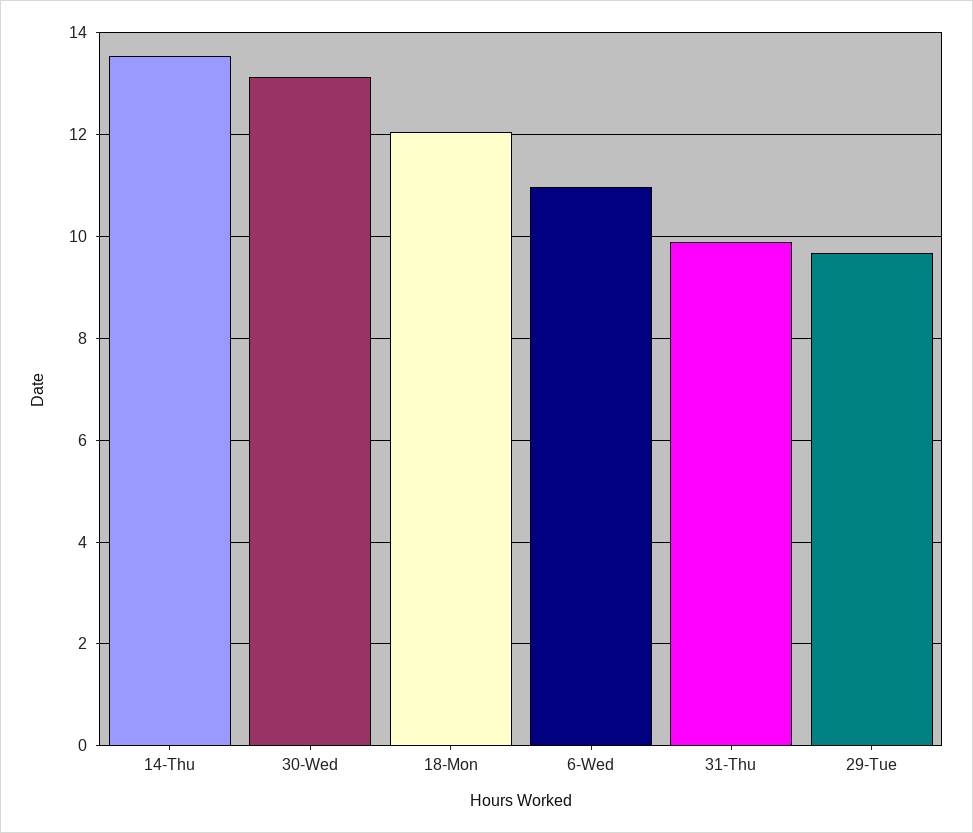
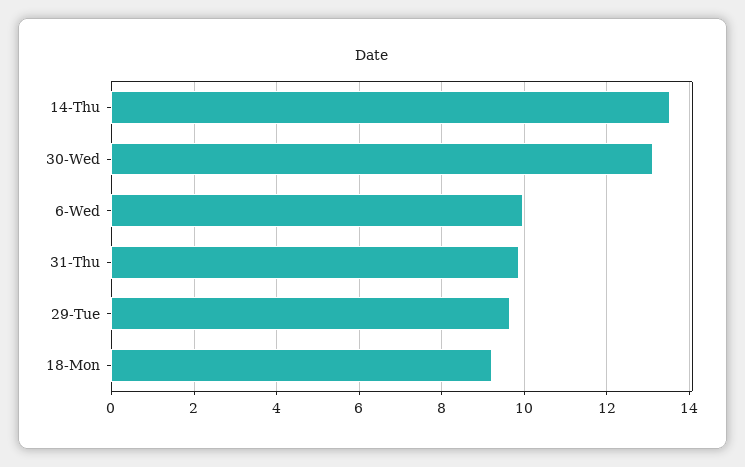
18-Mon: 12 -> 9.2
6-Wed: 11 -> 10

